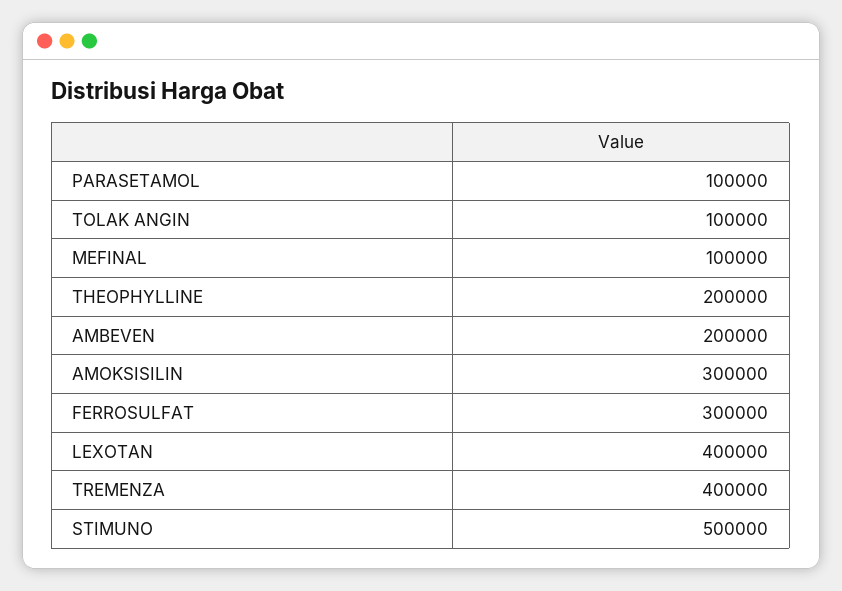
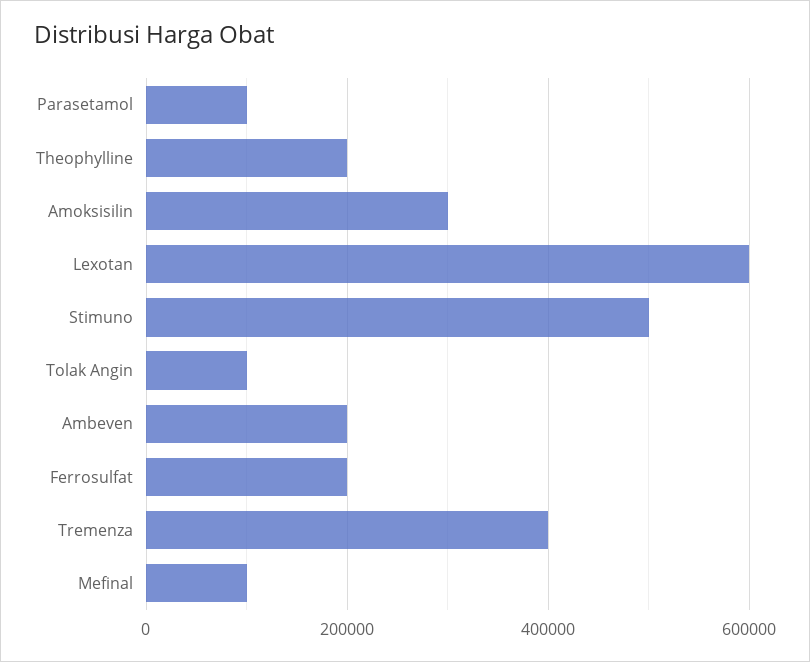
FERROSULFAT: 300000 -> 200000
LEXOTAN: 400000 -> 600000

